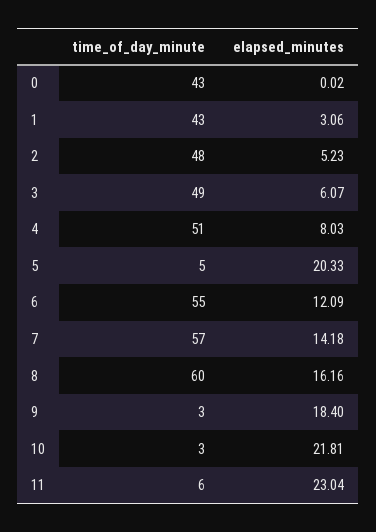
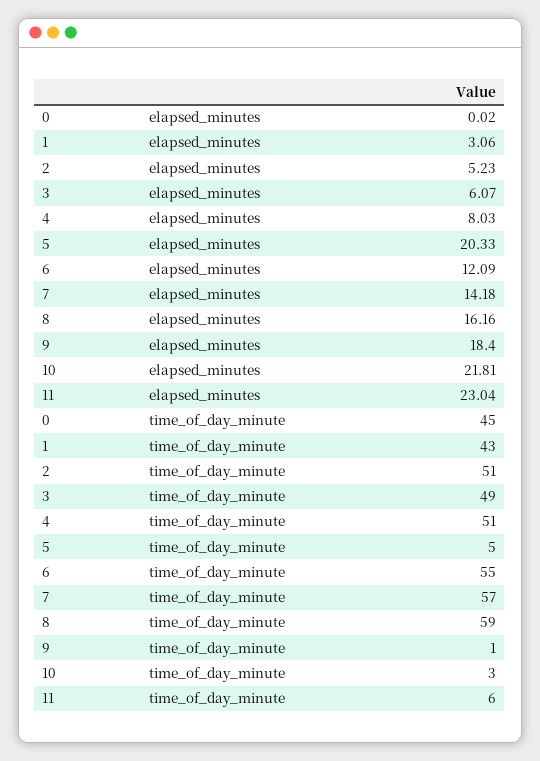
time_of_day_minute, 0: 43 -> 45
time_of_day_minute, 2: 48 -> 51
time_of_day_minute, 8: 60 -> 59
time_of_day_minute, 9: 3 -> 1

